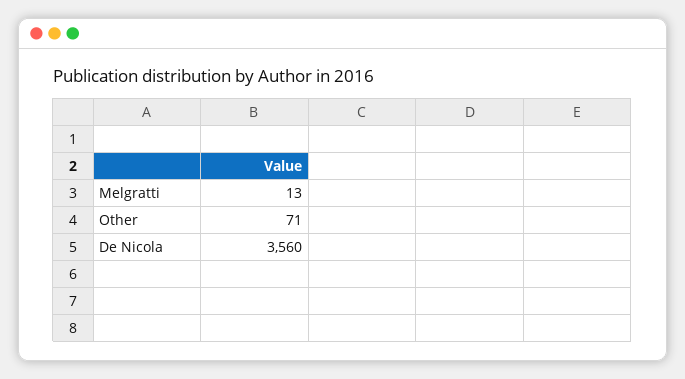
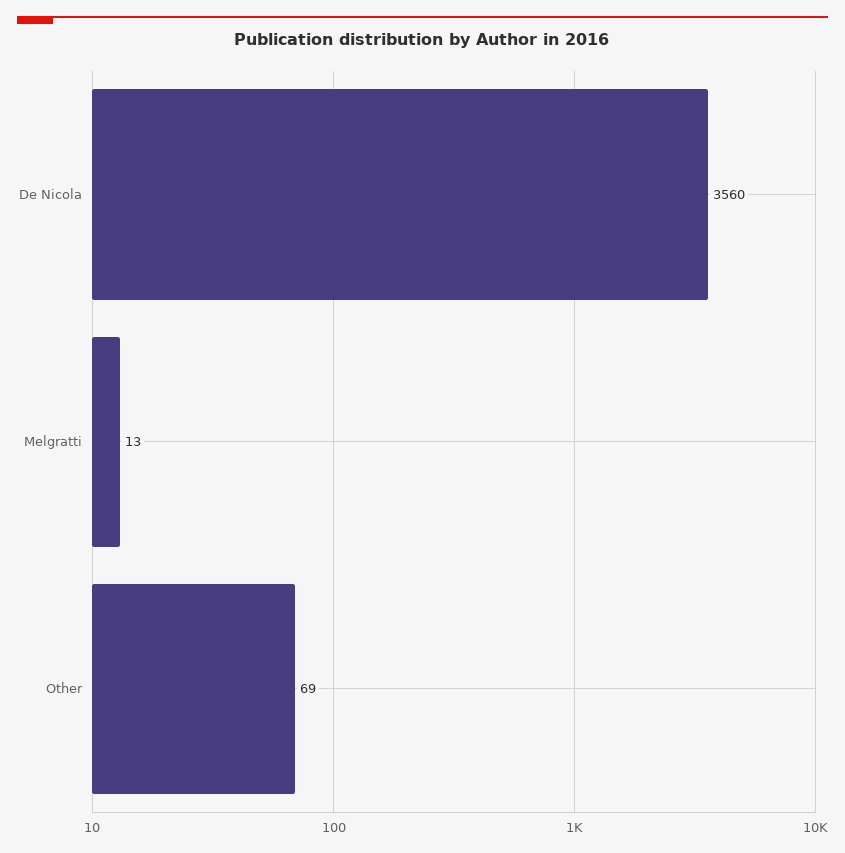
Other: 71 -> 69

